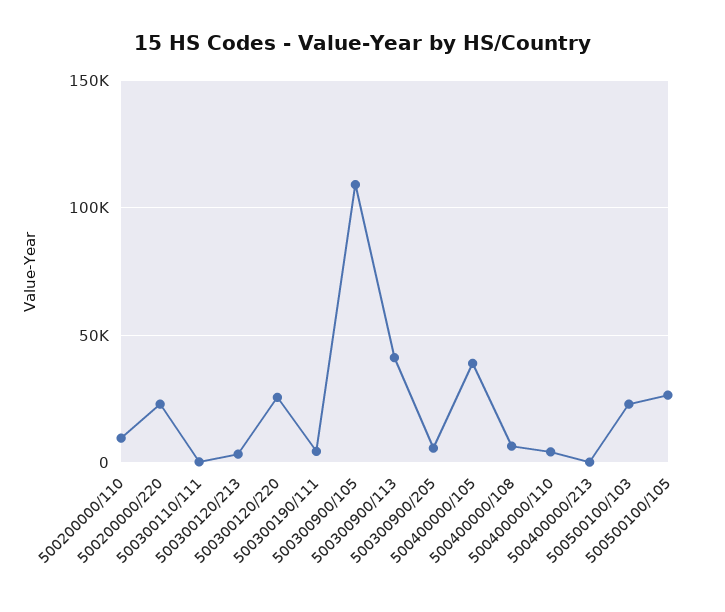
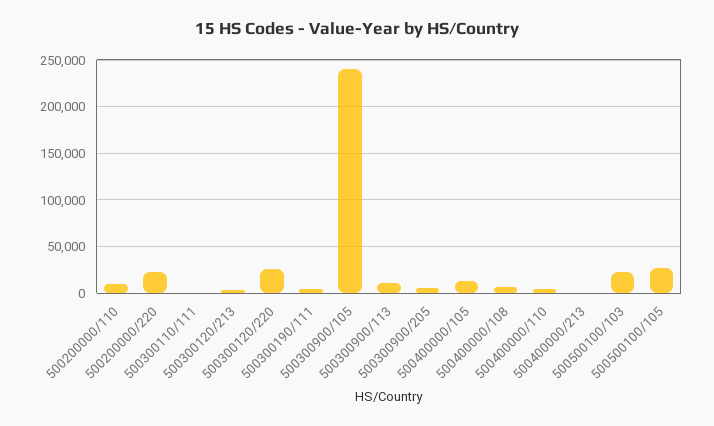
500300900/105: 110000 -> 240000
500300900/113: 40000 -> 10000
500400000/105: 40000 -> 10000

